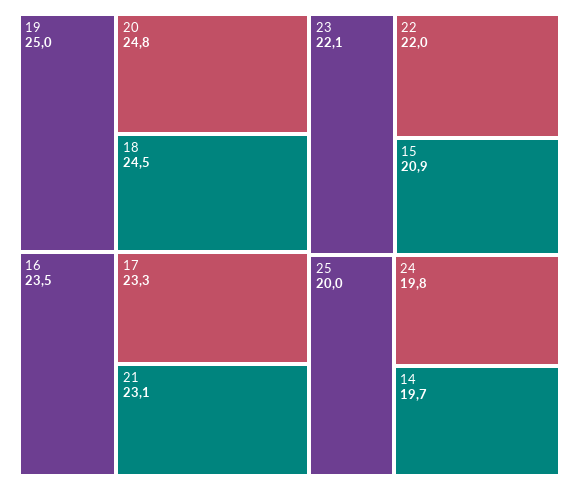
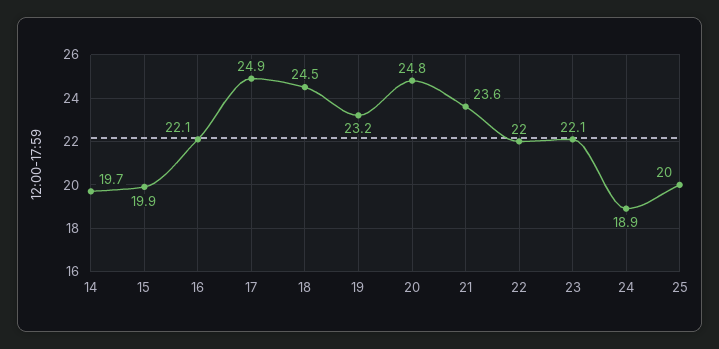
19: 25 -> 23.2
16: 23.5 -> 22.1
17: 23.3 -> 24.9
21: 23.1 -> 23.6
15: 20.9 -> 19.9
24: 19.8 -> 18.9

